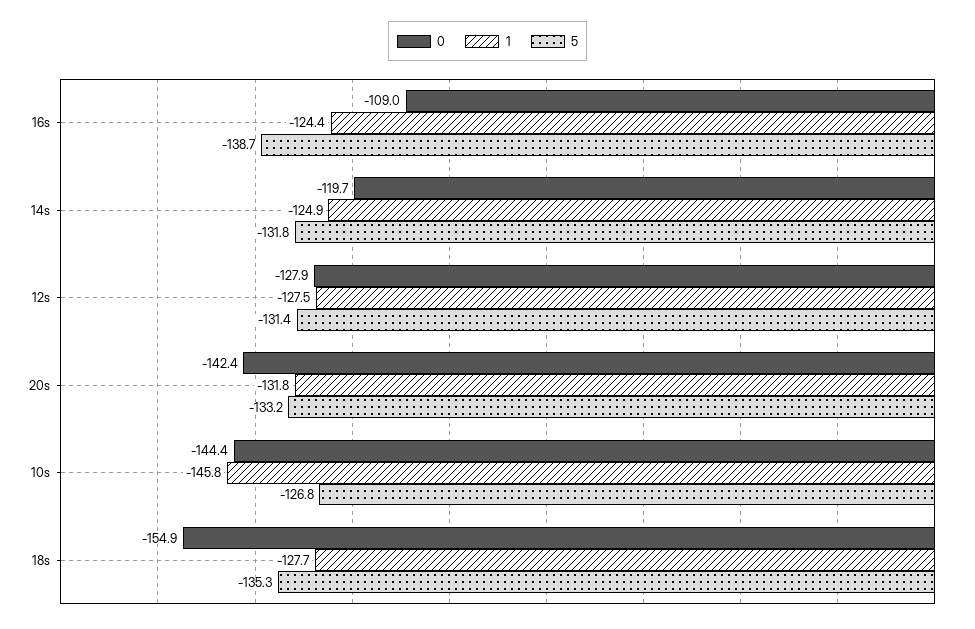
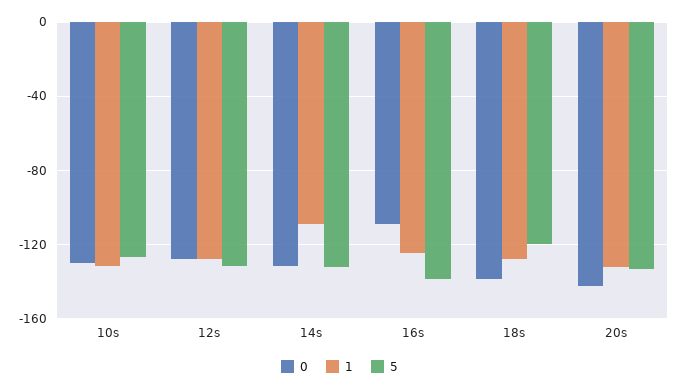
0, 14s: -119.7 -> -130
1, 14s: -124.9 -> -110
0, 10s: -144.4 -> -130
1, 10s: -145.8 -> -130
0, 18s: -154.9 -> -140
5, 18s: -135.3 -> -120

